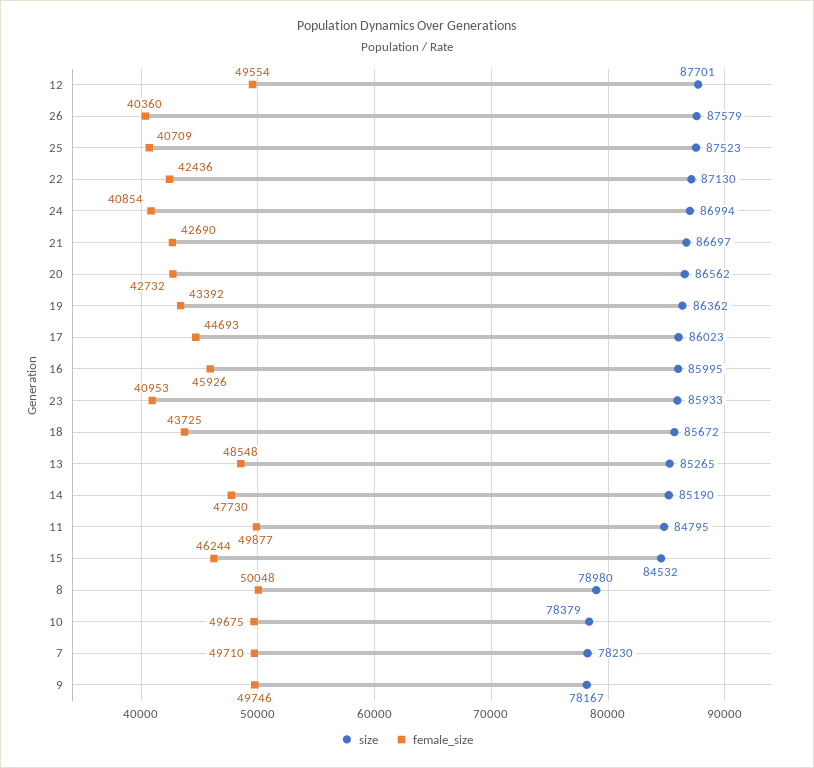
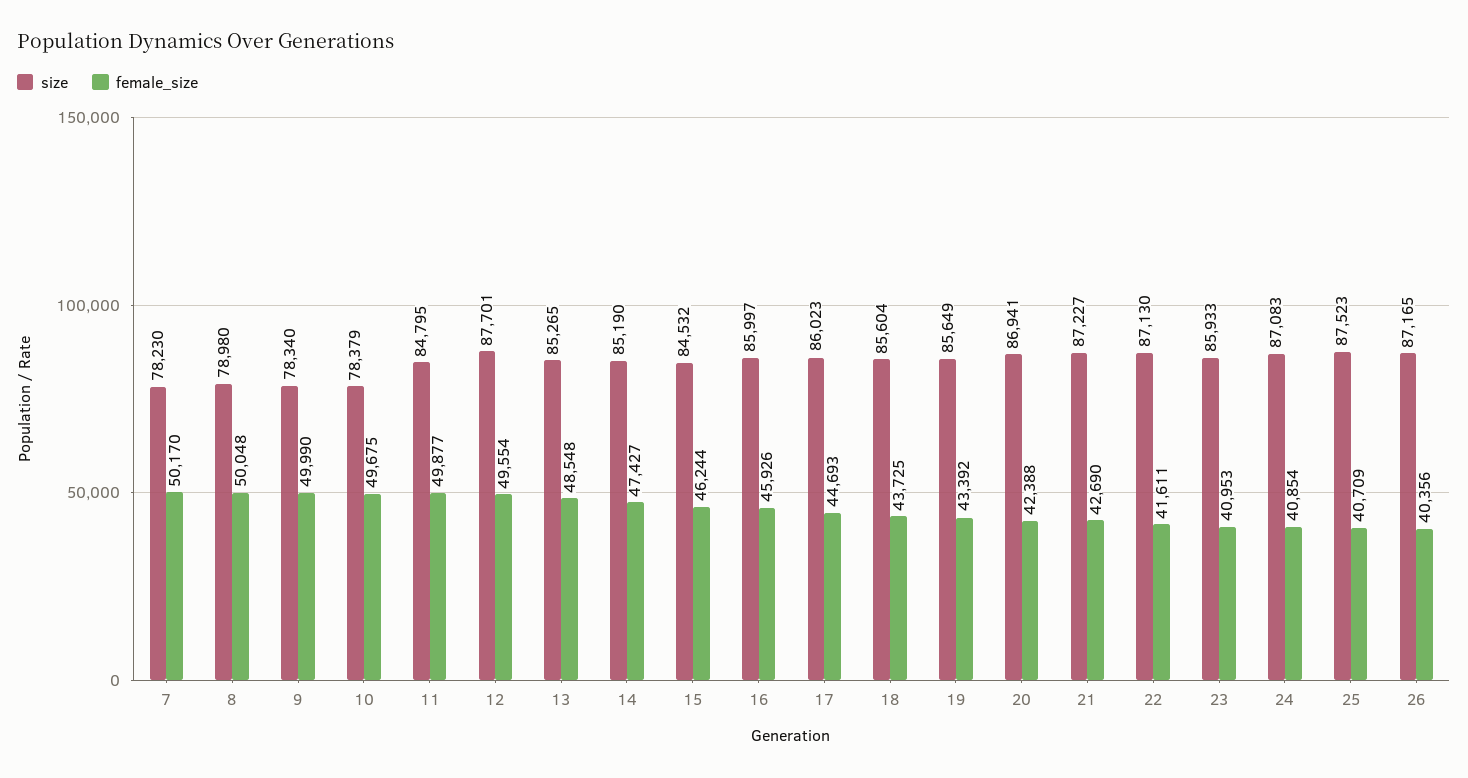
size, 26: 87579 -> 87165
female_size, 26: 40360 -> 40356
female_size, 22: 42436 -> 41611
size, 24: 86994 -> 87083
size, 21: 86697 -> 87227
size, 20: 86562 -> 86941
female_size, 20: 42732 -> 42388
size, 19: 86362 -> 85649
size, 16: 85995 -> 85997
size, 18: 85672 -> 85604
female_size, 14: 47730 -> 47427
female_size, 7: 49710 -> 50170
size, 9: 78167 -> 78340
female_size, 9: 49746 -> 49990

